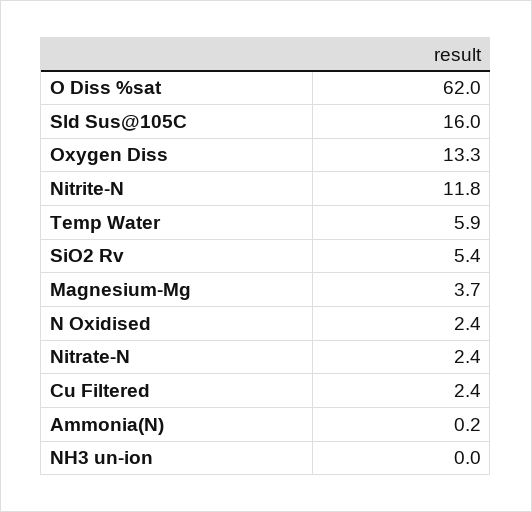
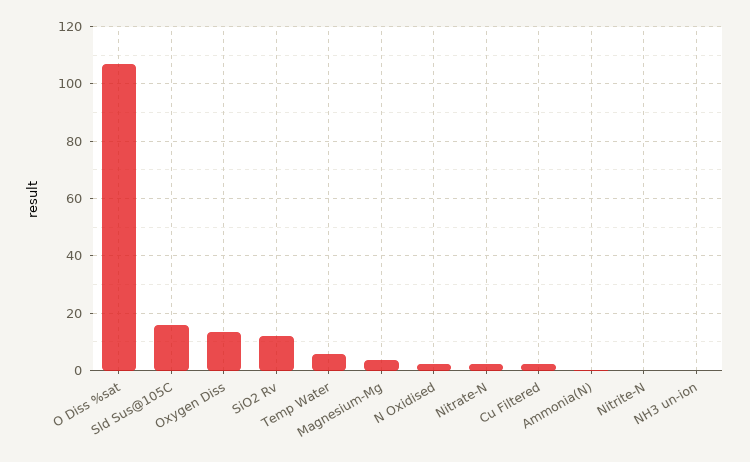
O Diss %sat: 62 -> 107.5
Nitrite-N: 11.8 -> 0
SiO2 Rv: 5.4 -> 12.5

